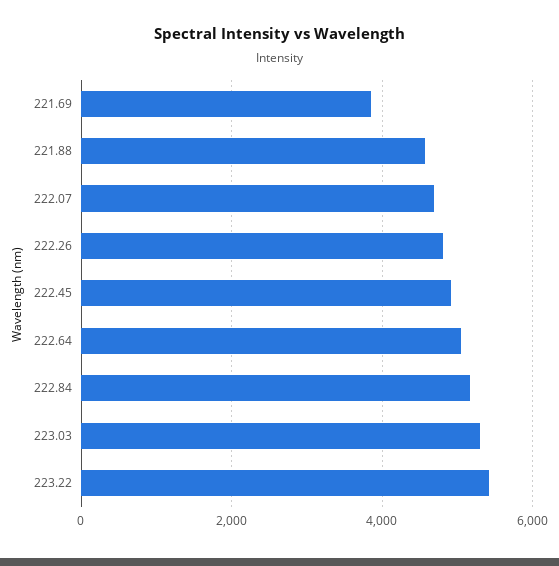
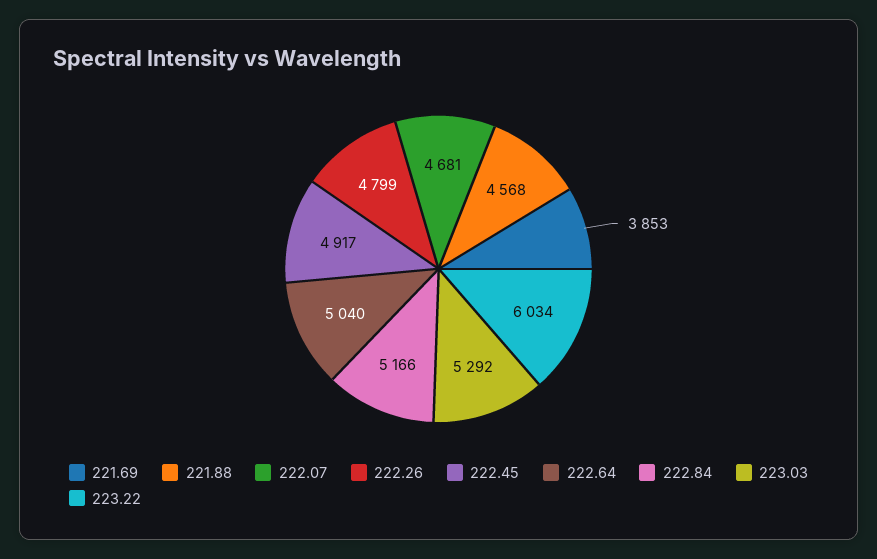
223.22: 5400 -> 6034

